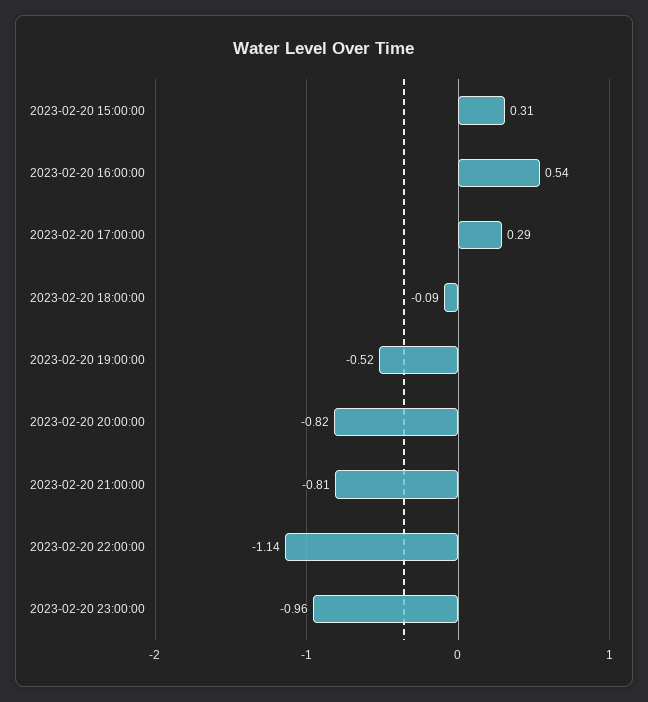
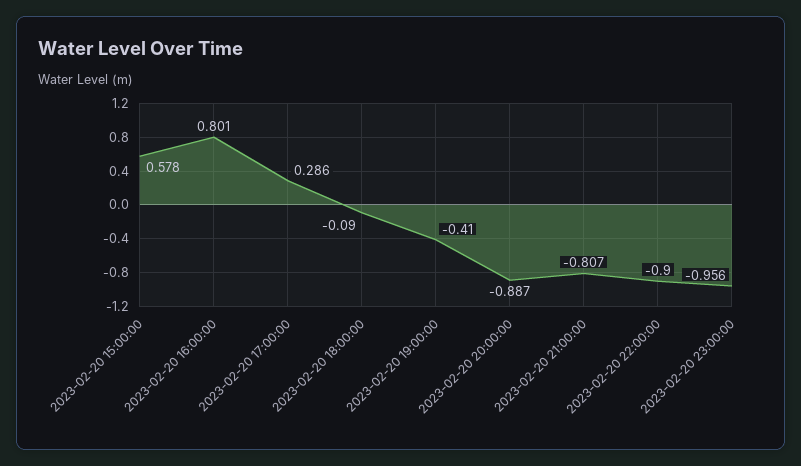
2023-02-20 15:00:00: 0.31 -> 0.578
2023-02-20 16:00:00: 0.54 -> 0.801
2023-02-20 19:00:00: -0.52 -> -0.41
2023-02-20 20:00:00: -0.82 -> -0.887
2023-02-20 22:00:00: -1.14 -> -0.9

